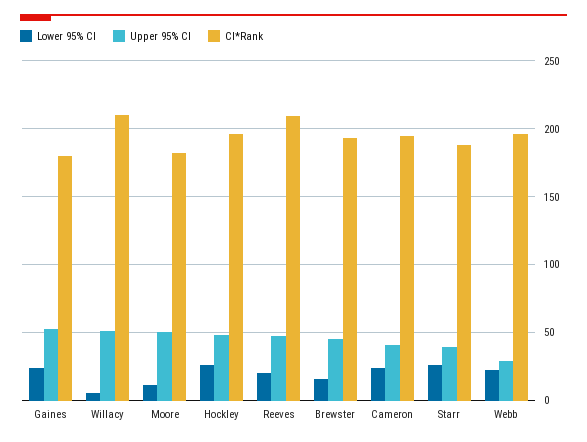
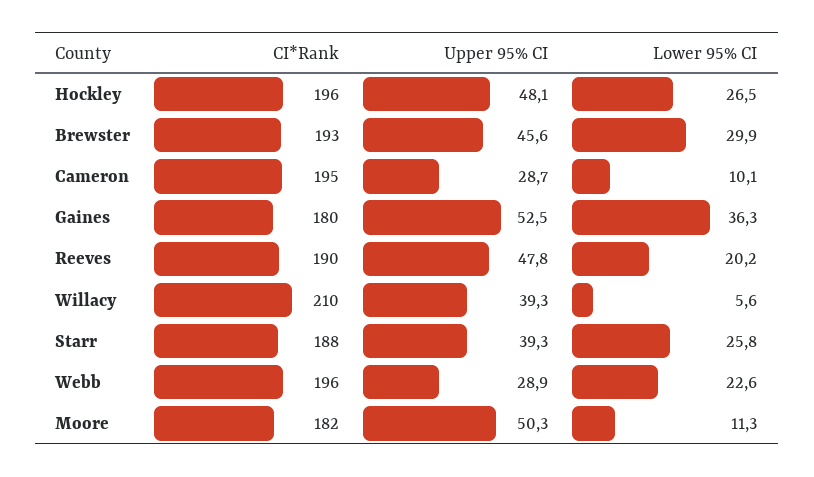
Lower 95% CI, Gaines: 25 -> 36.3
Upper 95% CI, Willacy: 50 -> 39.3
CI*Rank, Reeves: 210 -> 190
Lower 95% CI, Brewster: 15 -> 29.9
Lower 95% CI, Cameron: 25 -> 10.1
Upper 95% CI, Cameron: 40 -> 28.7

